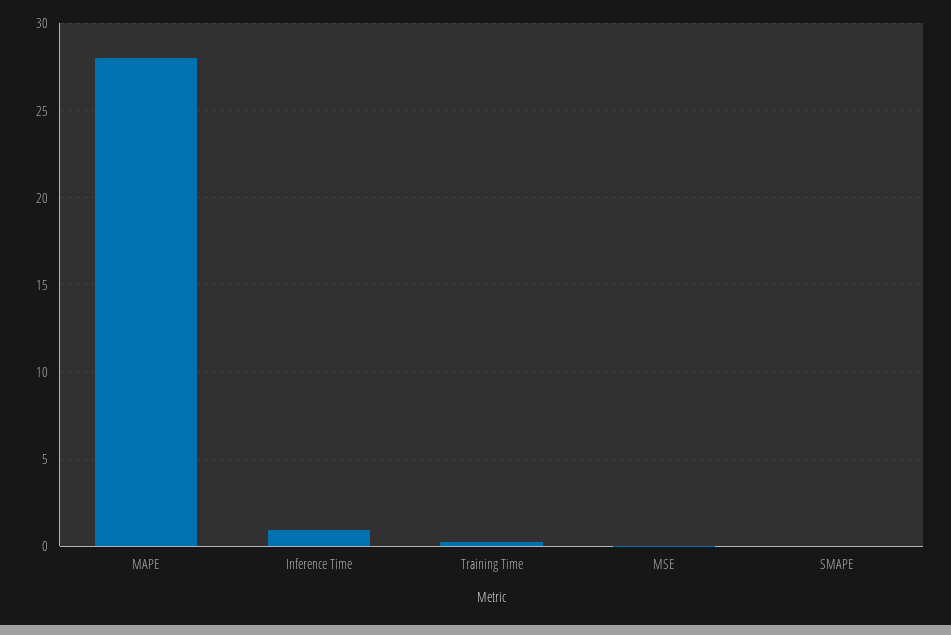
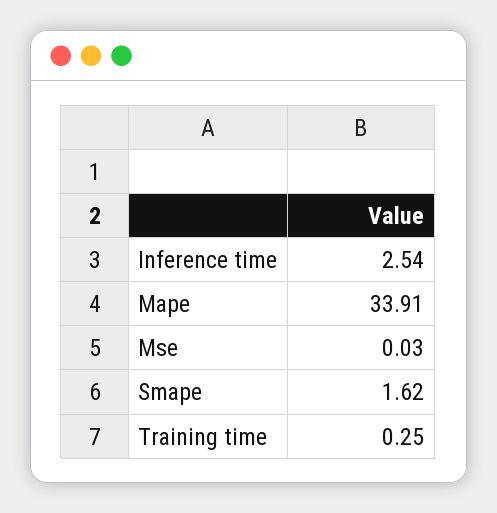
MAPE: 28 -> 33.91
Inference Time: 1 -> 2.54
SMAPE: 0 -> 1.62

